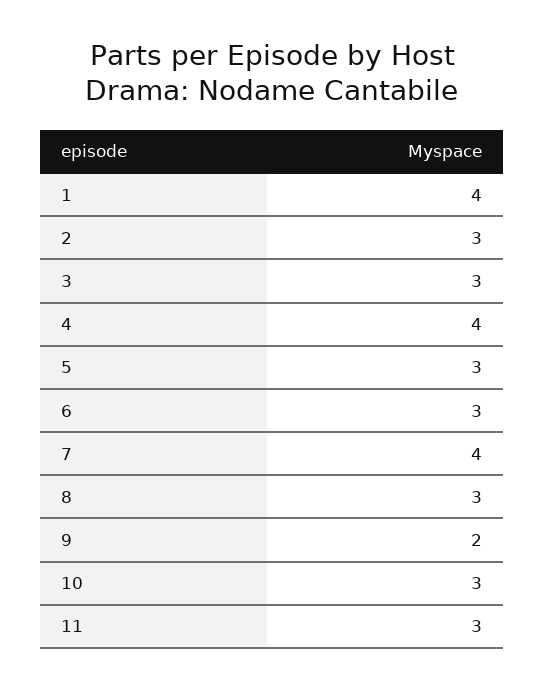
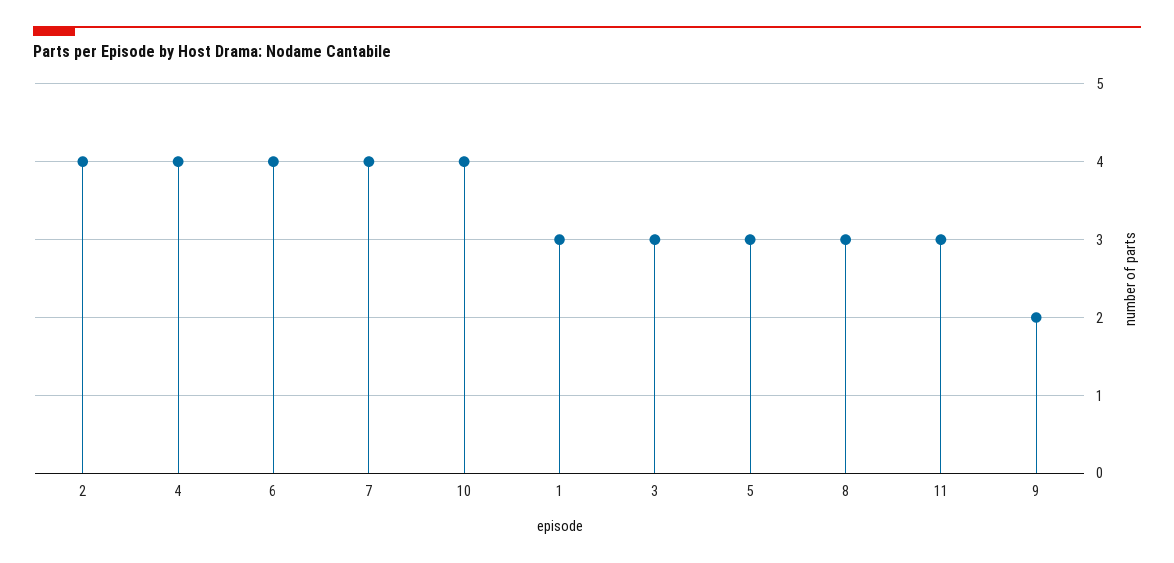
1: 4 -> 3
2: 3 -> 4
6: 3 -> 4
10: 3 -> 4

